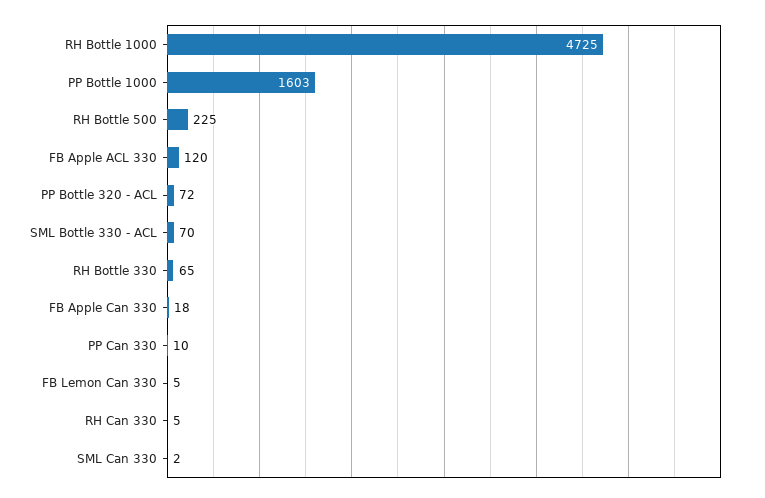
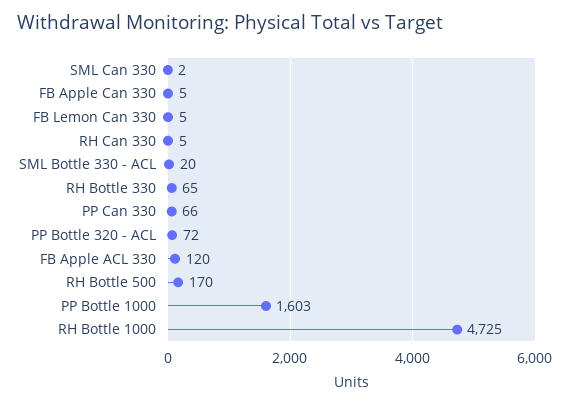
RH Bottle 500: 225 -> 170
SML Bottle 330 - ACL: 70 -> 20
FB Apple Can 330: 18 -> 5
PP Can 330: 10 -> 66

